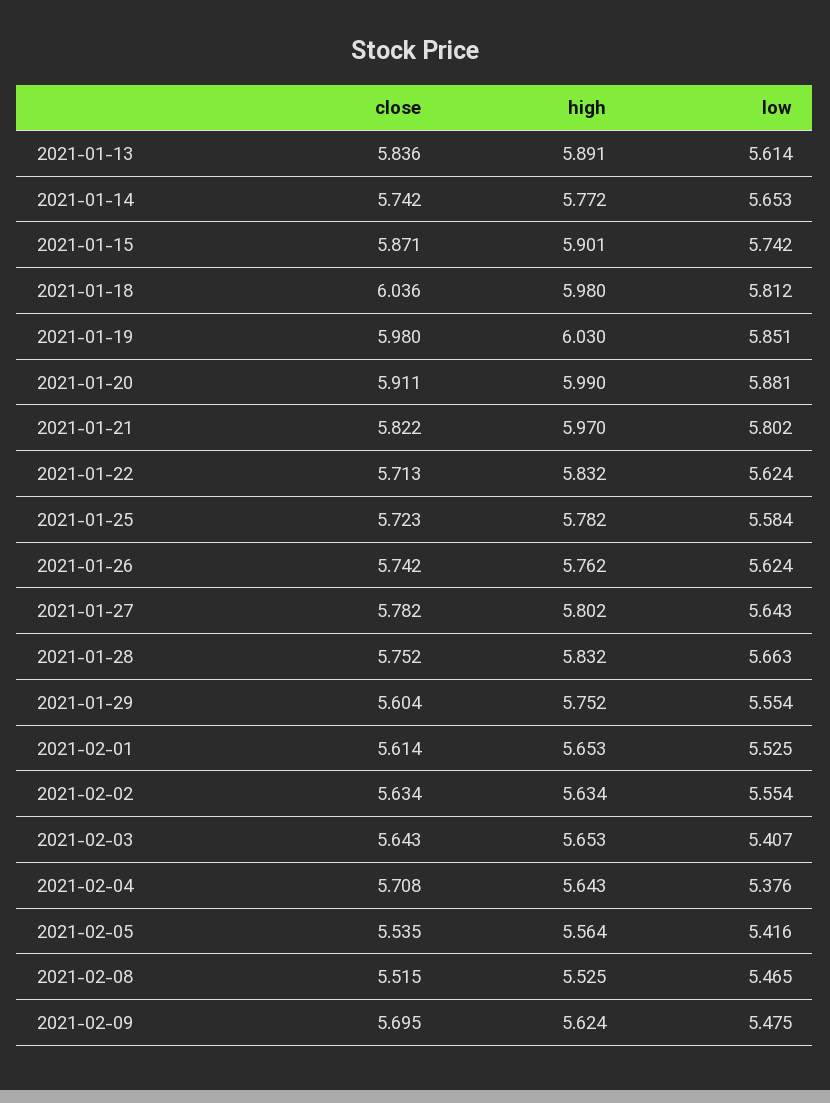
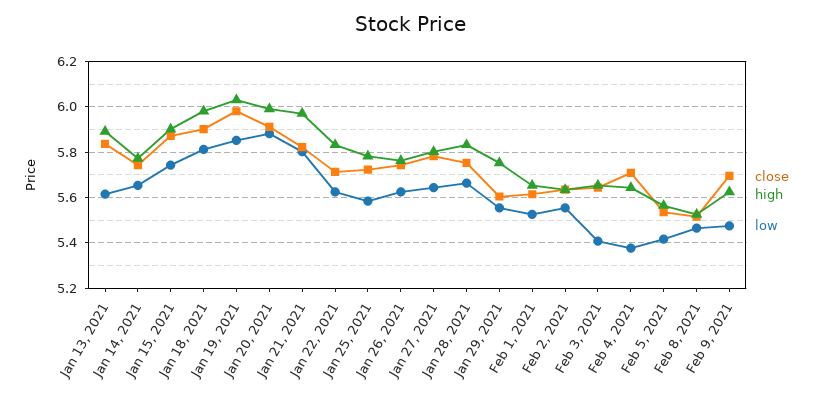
close, 2021-01-18: 6.036 -> 5.9

